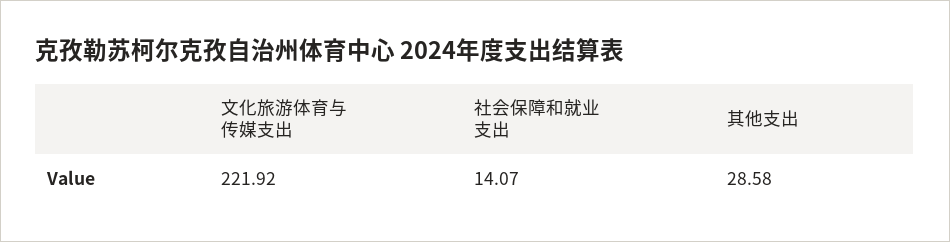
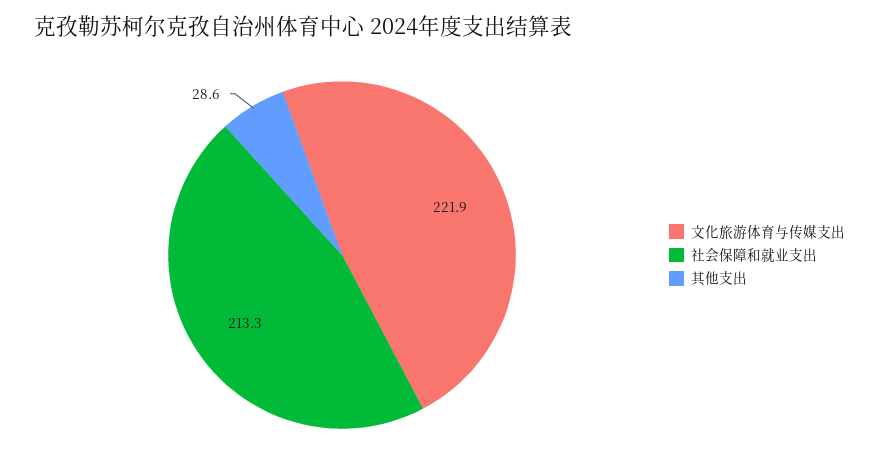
社会保障和就业支出: 14.07 -> 213.3

